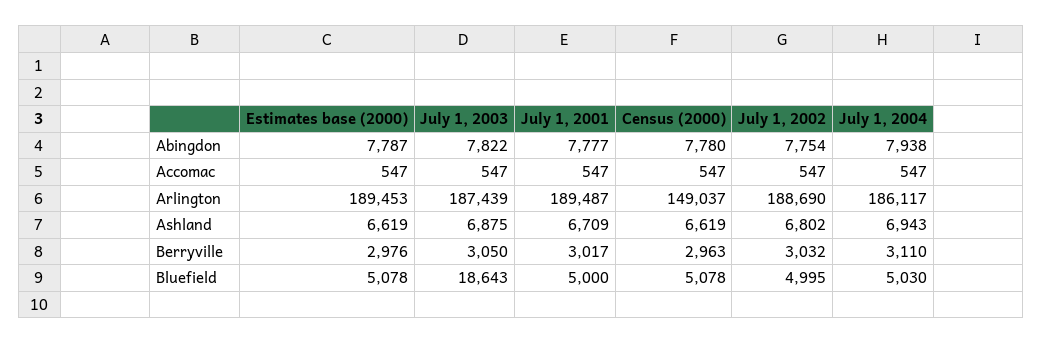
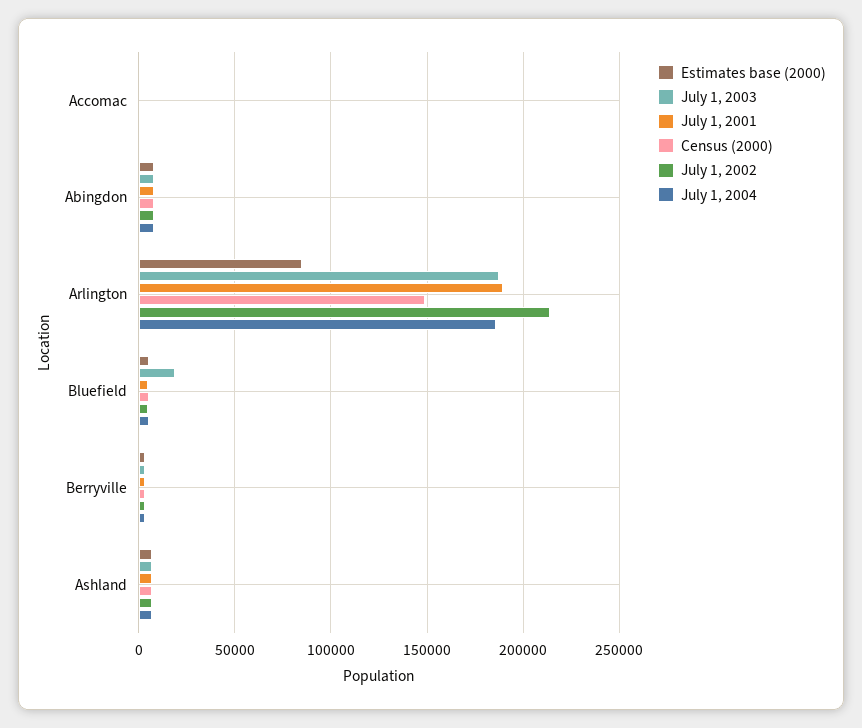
Estimates base (2000), Arlington: 189453 -> 85000
July 1, 2002, Arlington: 188690 -> 215000

